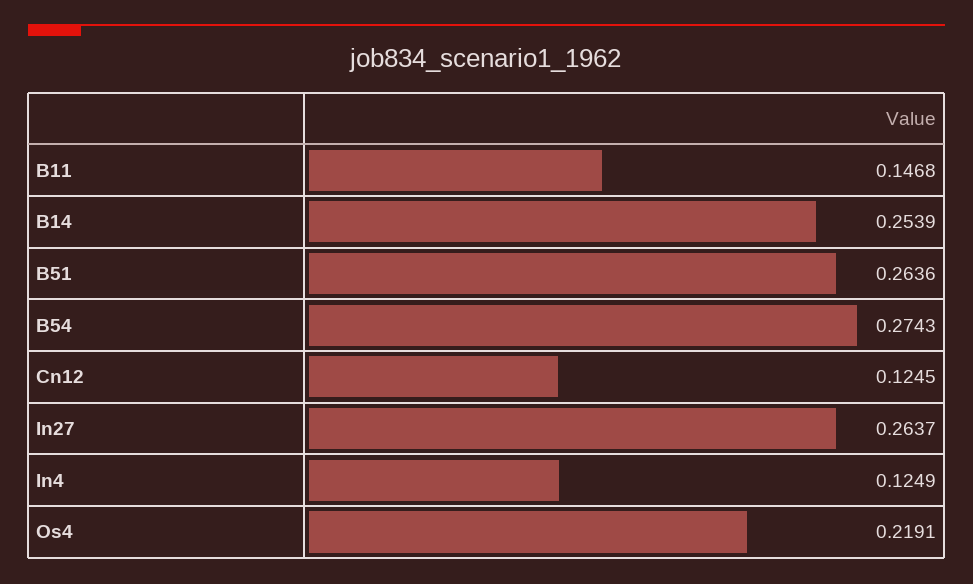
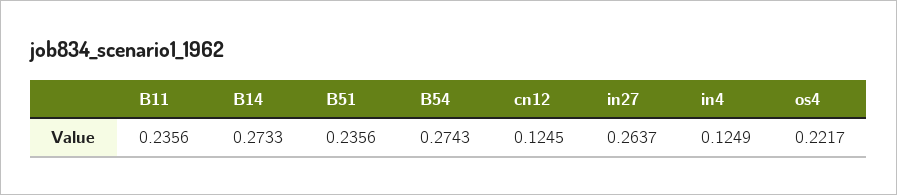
B11: 0.1468 -> 0.2356
B14: 0.2539 -> 0.2733
B51: 0.2636 -> 0.2356
Os4: 0.2191 -> 0.2217

